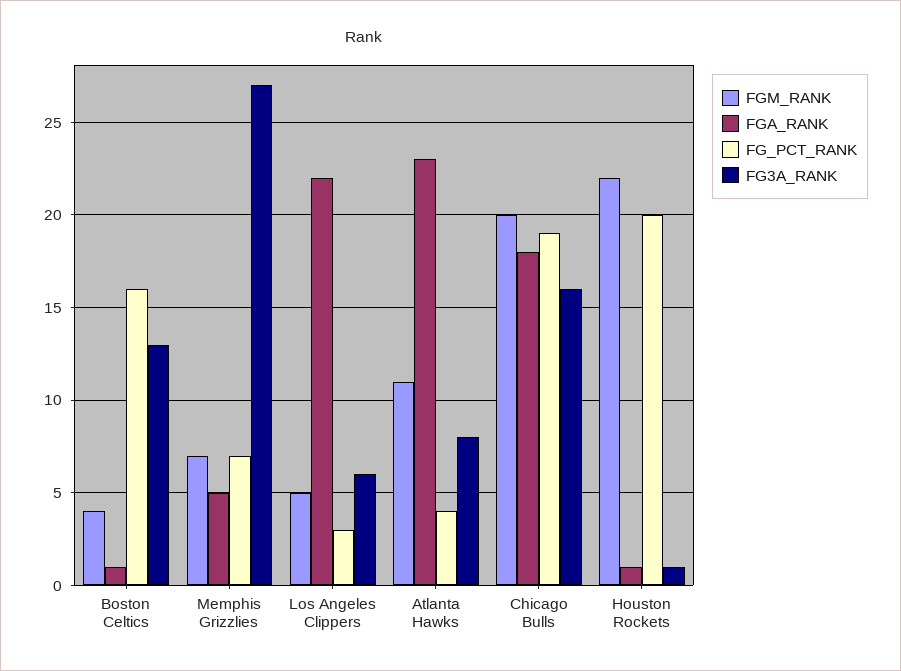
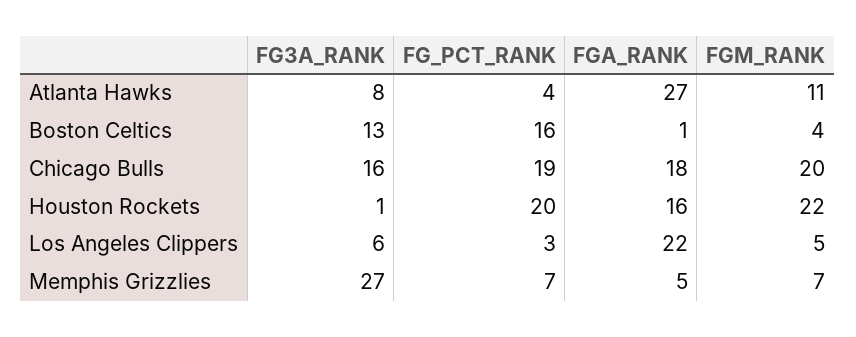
FGA_RANK, Atlanta Hawks: 23 -> 27
FGA_RANK, Houston Rockets: 1 -> 16

